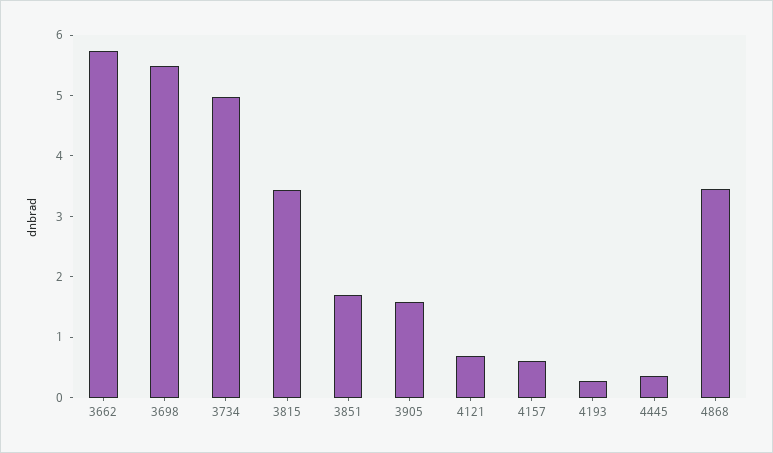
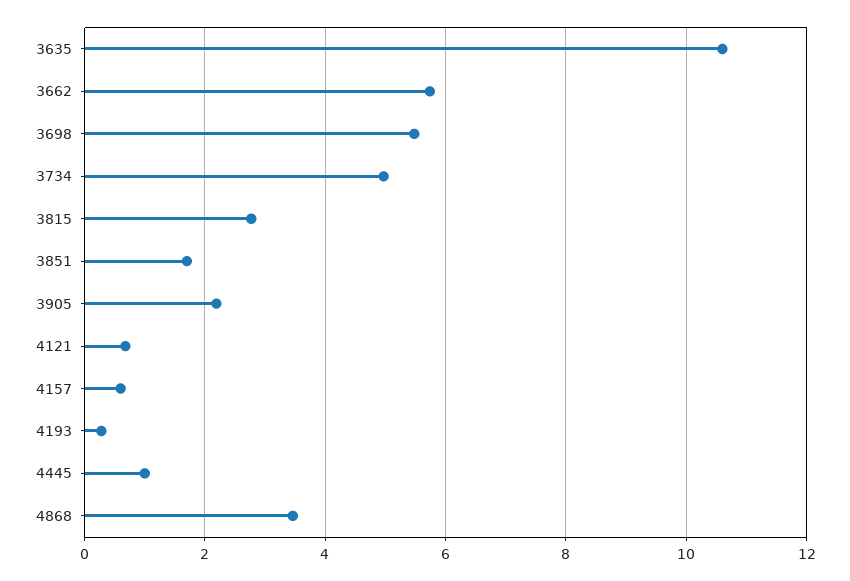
3815: 3.4 -> 2.8
3905: 1.6 -> 2.2
4445: 0.4 -> 1
3635: none -> 10.6

